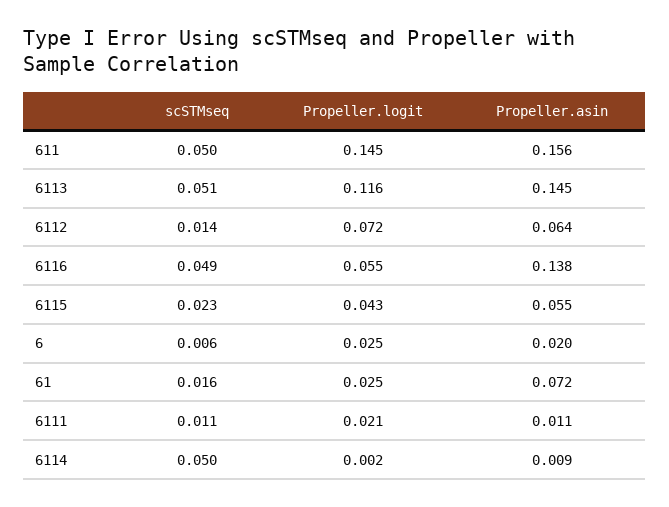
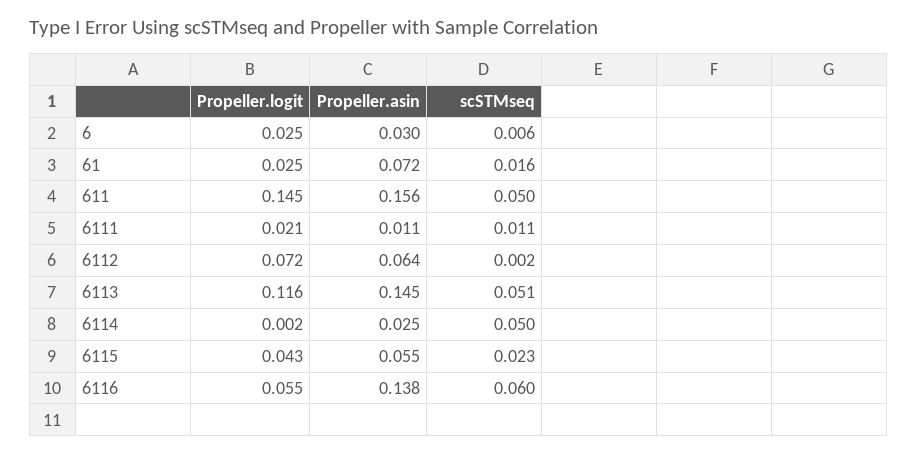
scSTMseq, 6112: 0.014 -> 0.002
scSTMseq, 6116: 0.049 -> 0.06
Propeller.asin, 6: 0.02 -> 0.03
Propeller.asin, 6114: 0.009 -> 0.025

